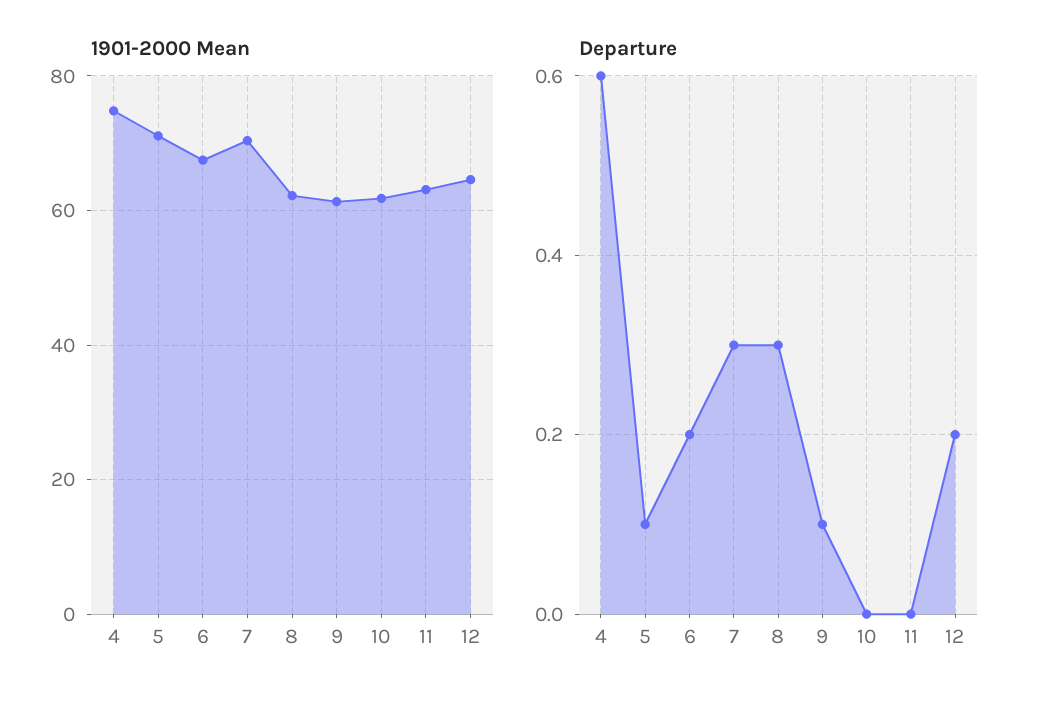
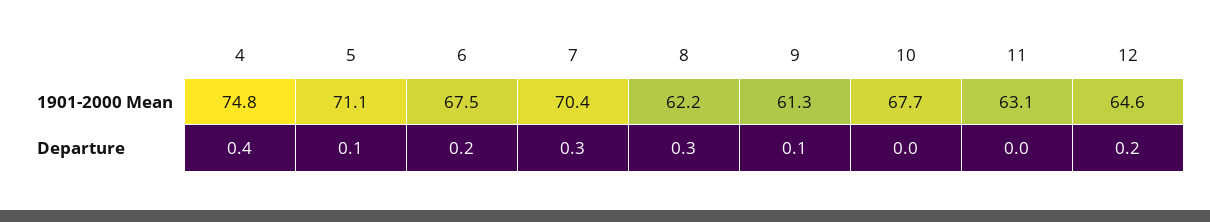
1901-2000 Mean, 10: 62 -> 67.7
Departure, 4: 0.6 -> 0.4

